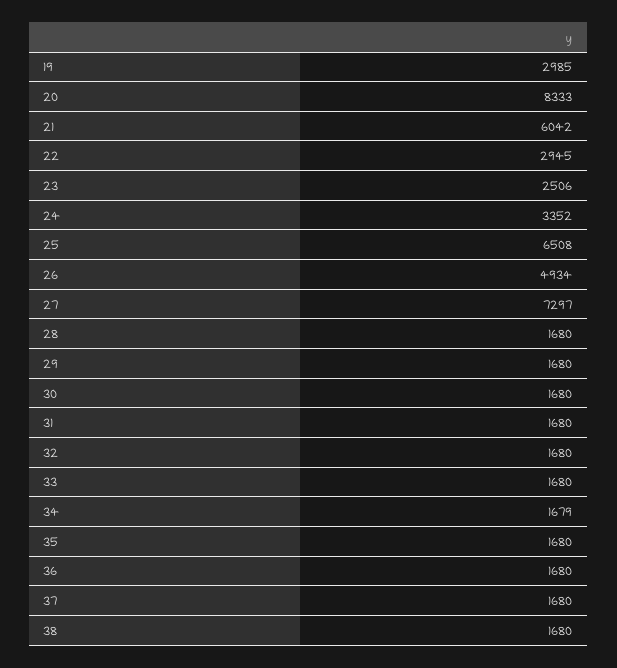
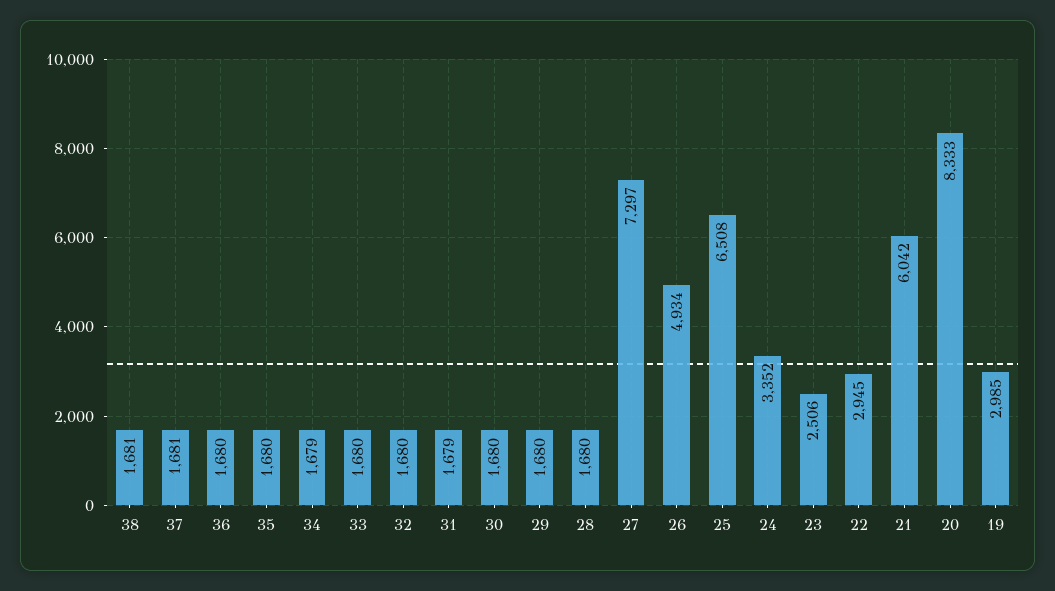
31: 1680 -> 1679
37: 1680 -> 1681
38: 1680 -> 1681

